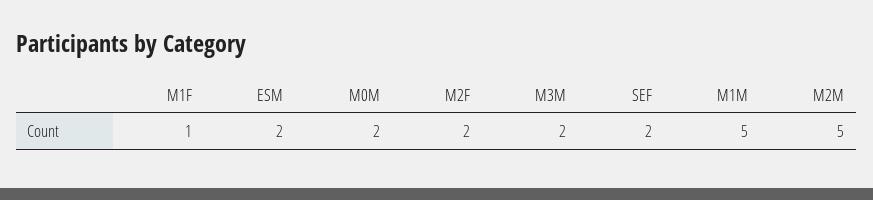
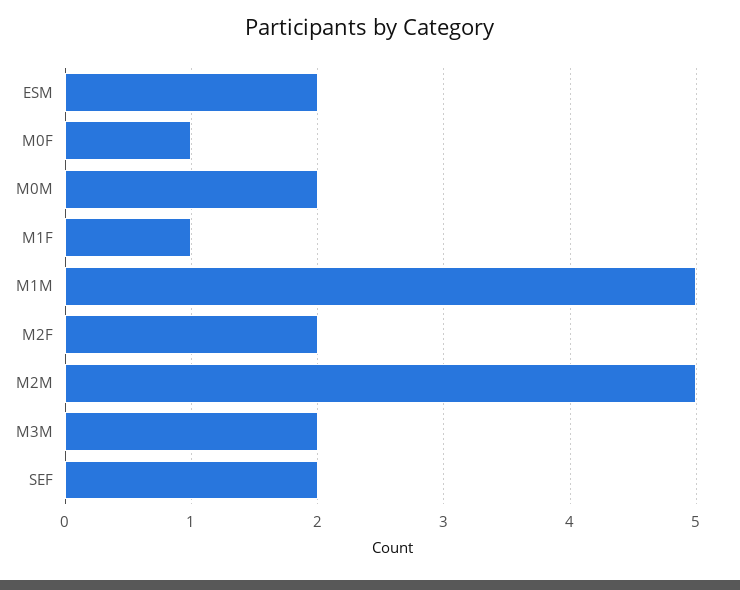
M0F: none -> 1

